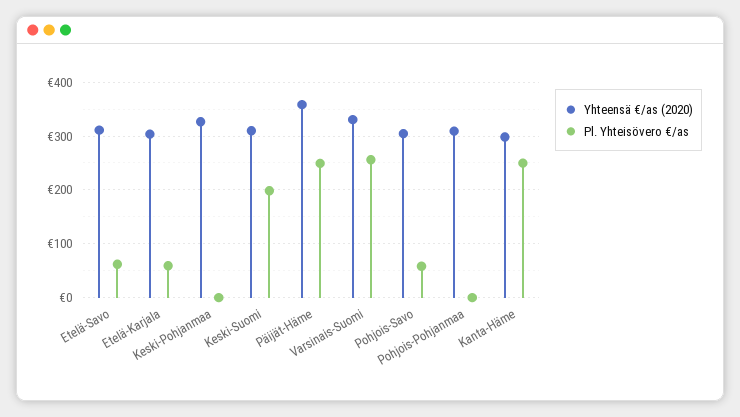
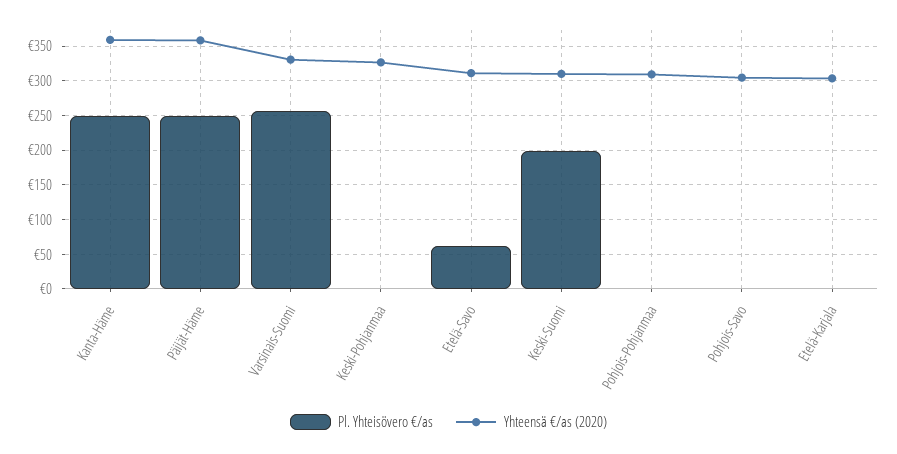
Pl. Yhteisövero €/as, Etelä-Karjala: 60 -> 0
Pl. Yhteisövero €/as, Pohjois-Savo: 60 -> 0
Yhteensä €/as (2020), Kanta-Häme: 300 -> 360

